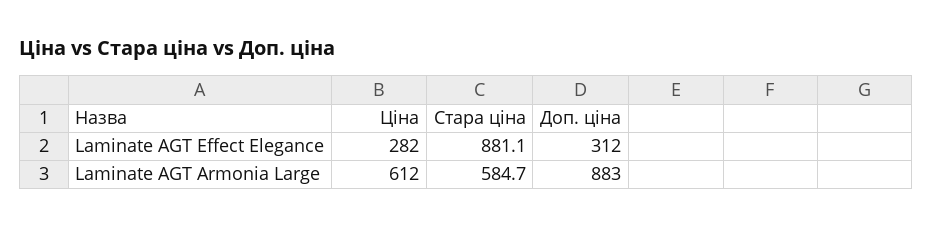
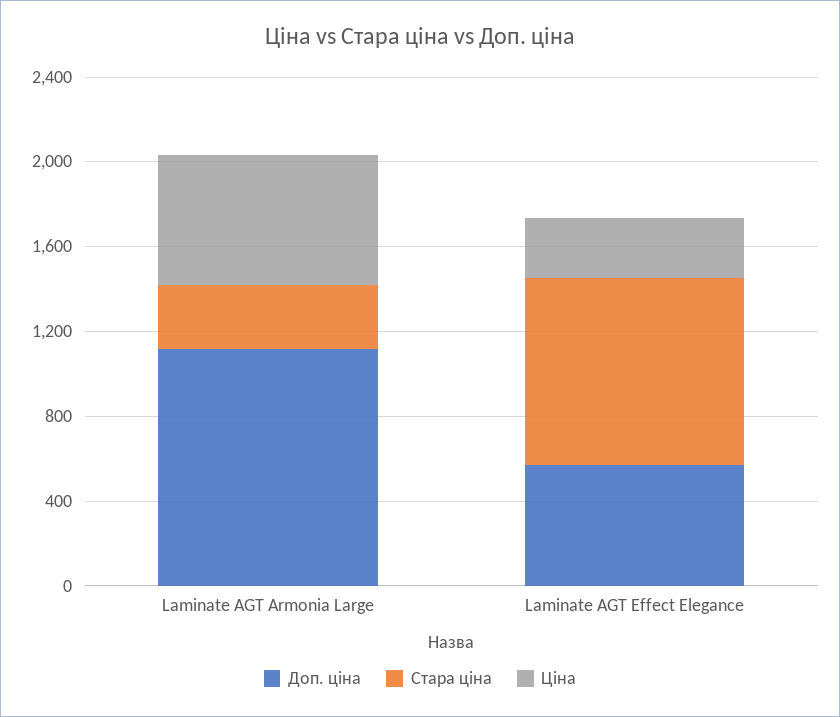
Доп. ціна, Laminate AGT Effect Elegance: 312 -> 600
Стара ціна, Laminate AGT Armonia Large: 584.7 -> 300
Доп. ціна, Laminate AGT Armonia Large: 883 -> 1100

